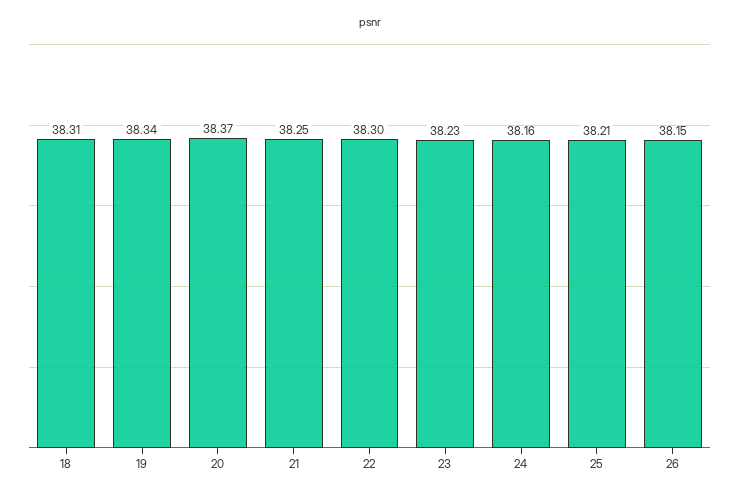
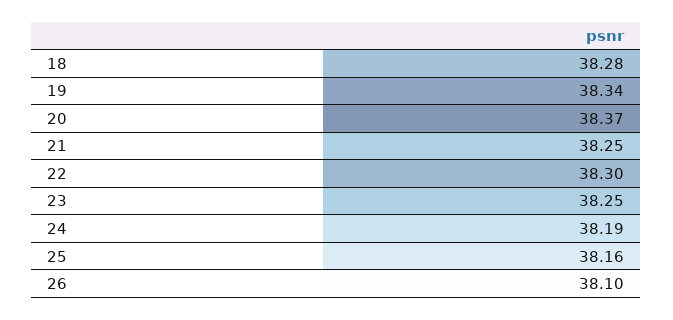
18: 38.31 -> 38.28
23: 38.23 -> 38.25
24: 38.16 -> 38.19
25: 38.21 -> 38.16
26: 38.15 -> 38.1

